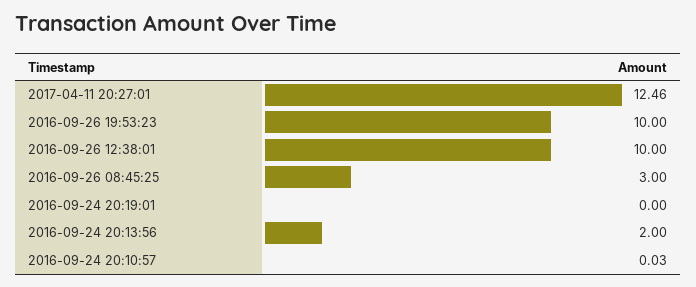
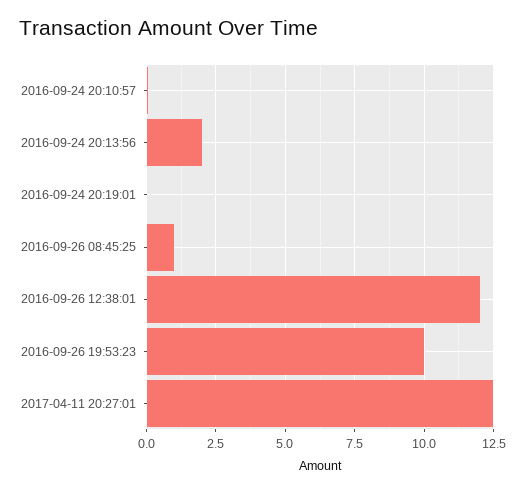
2016-09-26 12:38:01: 10 -> 12
2016-09-26 08:45:25: 3 -> 1

